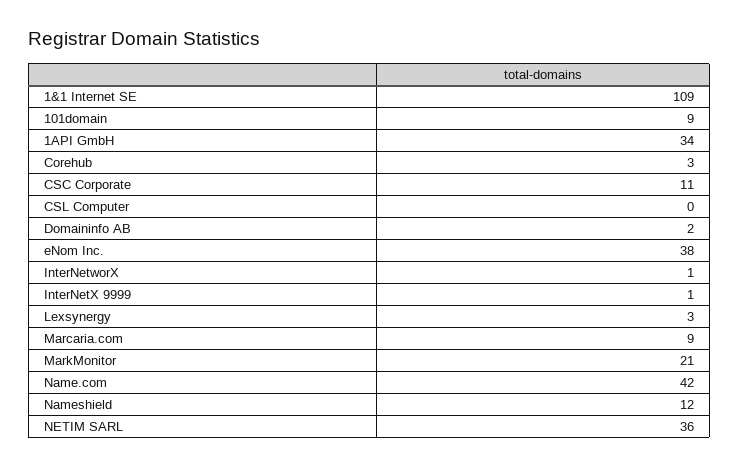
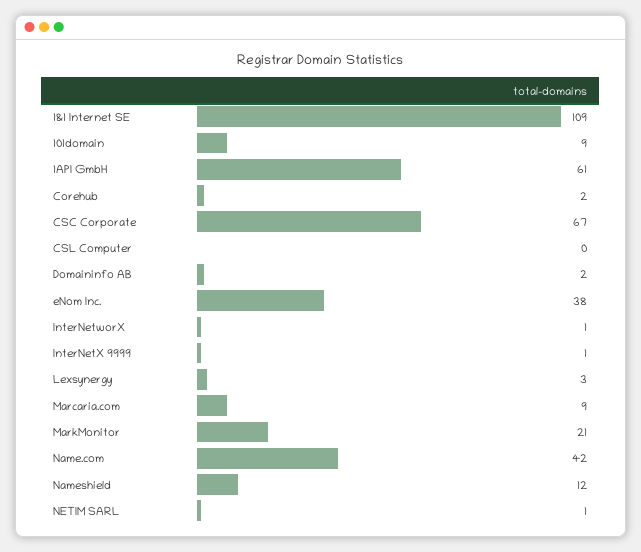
1API GmbH: 34 -> 61
Corehub: 3 -> 2
CSC Corporate: 11 -> 67
NETIM SARL: 36 -> 1

